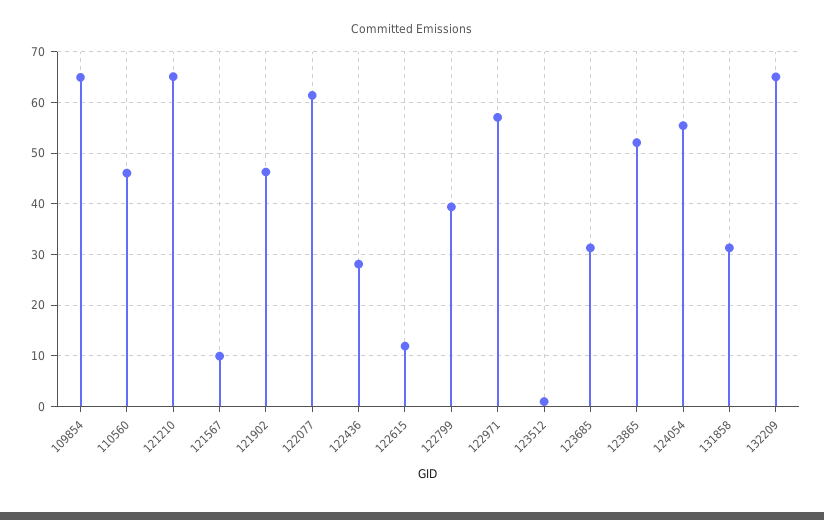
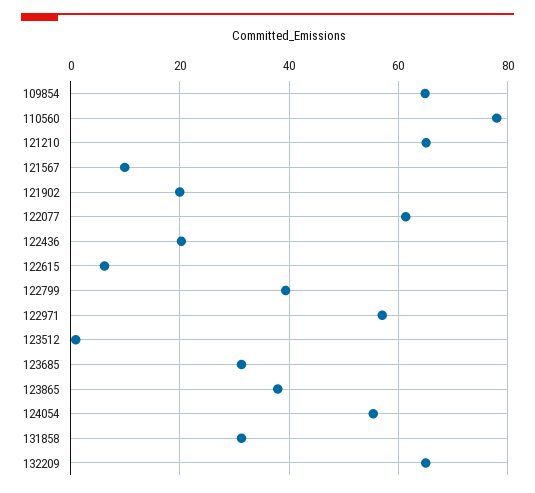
110560: 46 -> 78
121902: 46 -> 20
122436: 28 -> 20
122615: 12 -> 6
123865: 52 -> 38

